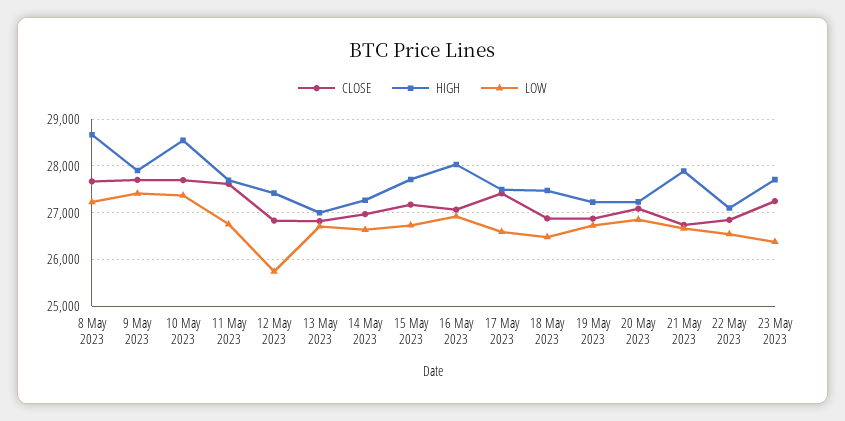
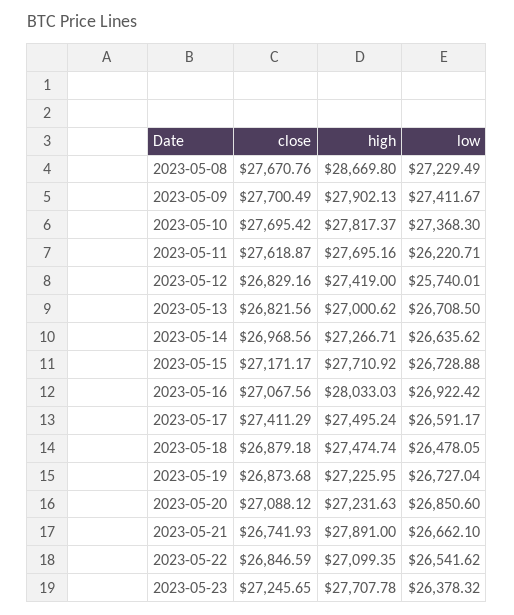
HIGH, 10 May 2023: 28600 -> 27817.37
LOW, 11 May 2023: 26800 -> 26220.71

